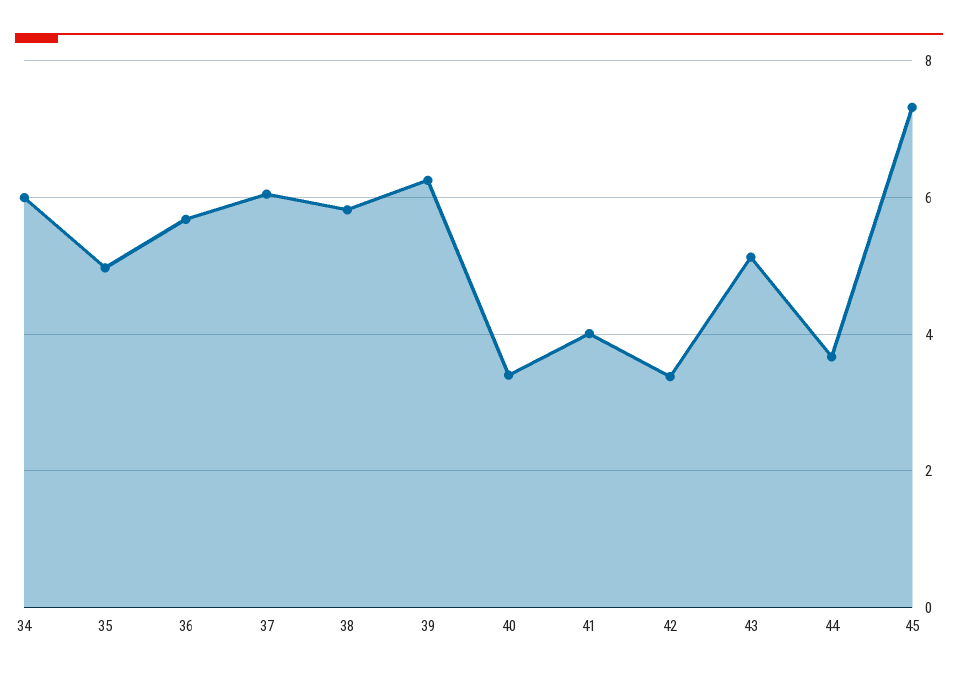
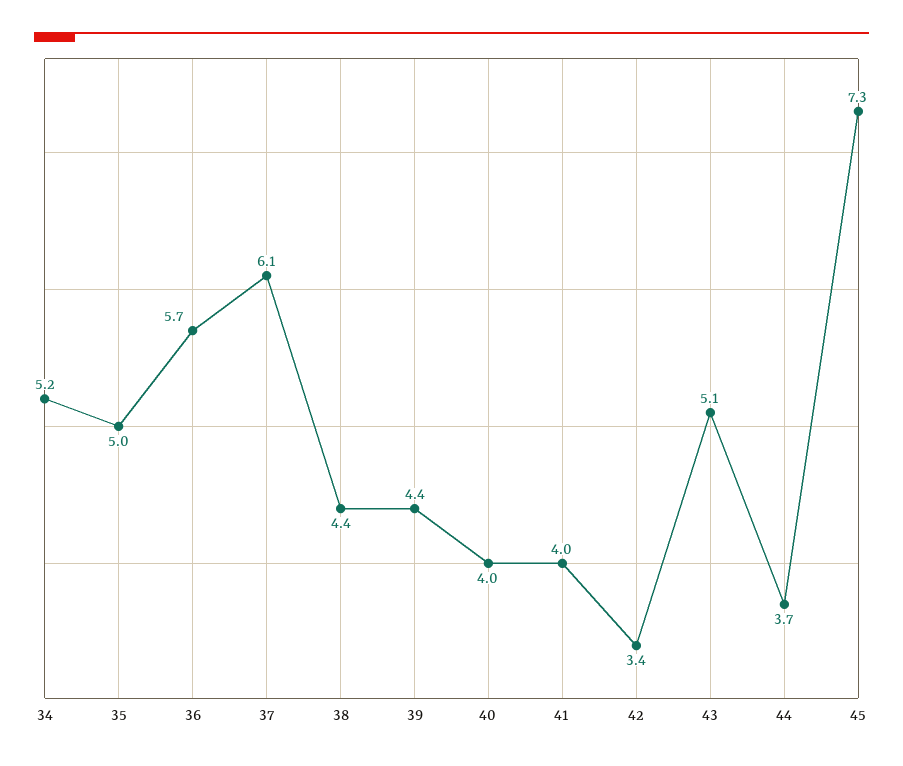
34: 6 -> 5.2
38: 5.8 -> 4.4
39: 6.2 -> 4.4
40: 3.4 -> 4

